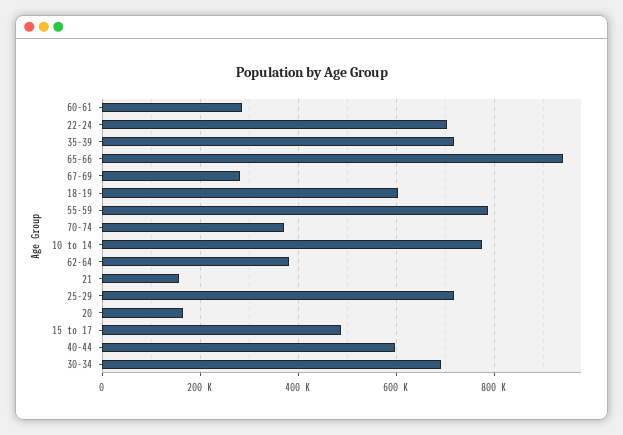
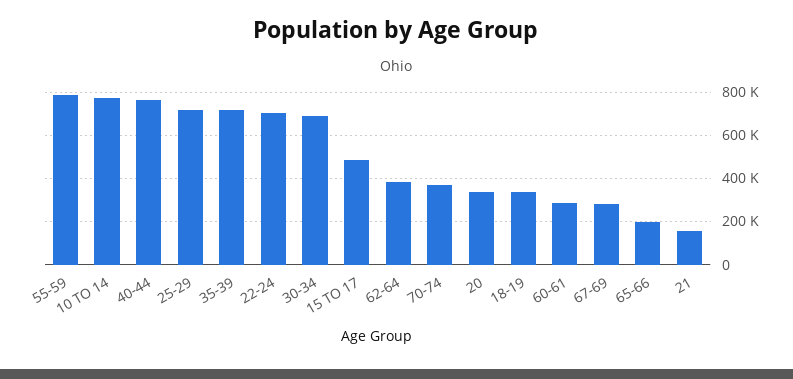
65-66: 940000 -> 200000
18-19: 600000 -> 350000
20: 160000 -> 350000
40-44: 600000 -> 750000

